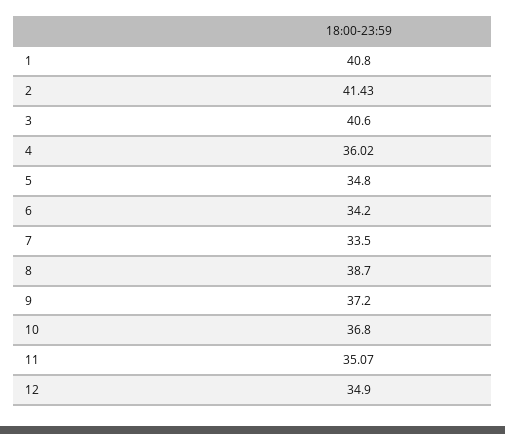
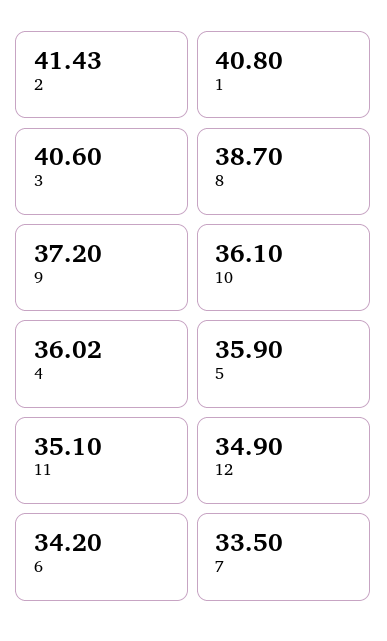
5: 34.8 -> 35.9
10: 36.8 -> 36.1
11: 35.07 -> 35.1

